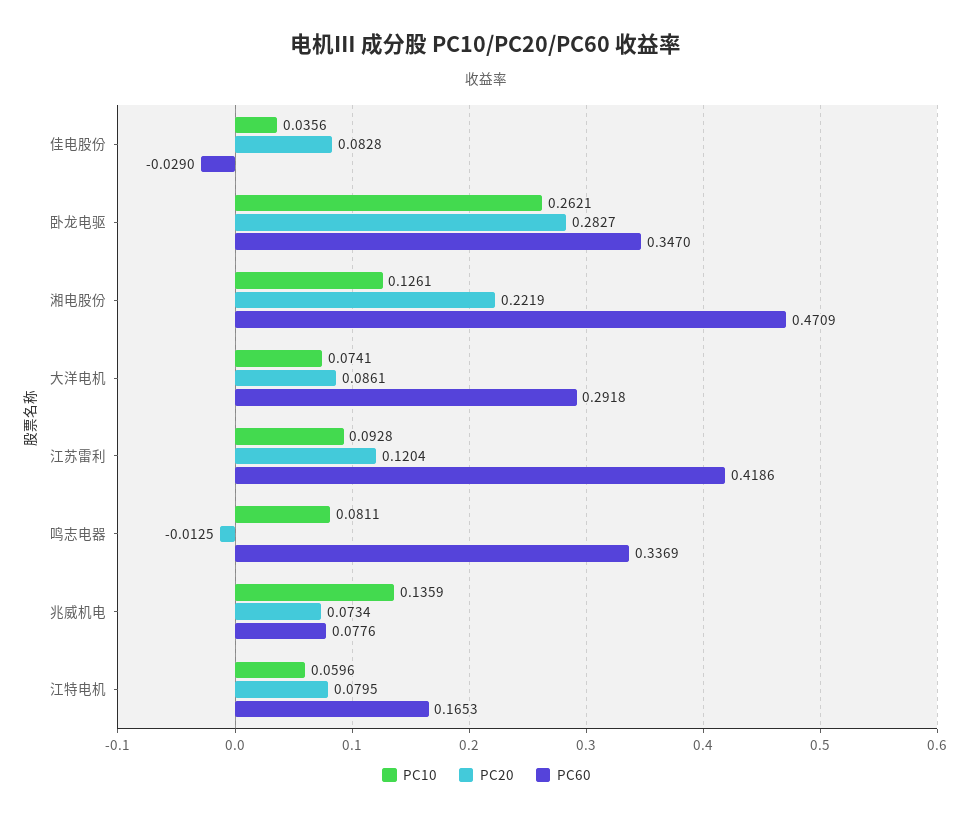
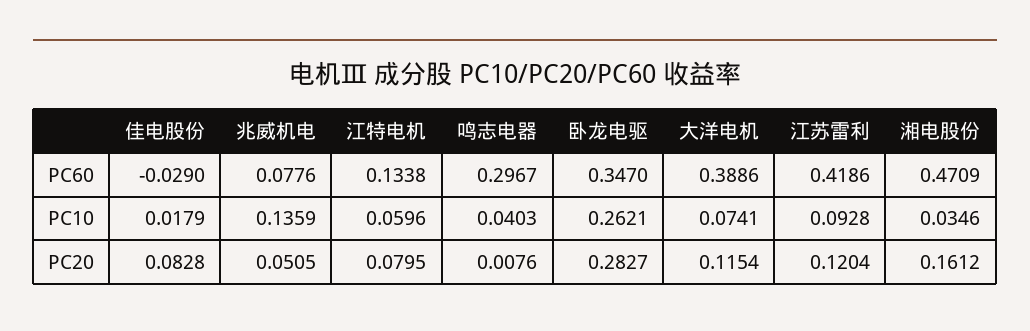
PC10, 佳电股份: 0.0356 -> 0.0179
PC10, 湘电股份: 0.1261 -> 0.0346
PC20, 湘电股份: 0.2219 -> 0.1612
PC20, 大洋电机: 0.0861 -> 0.1154
PC60, 大洋电机: 0.2918 -> 0.3886
PC10, 鸣志电器: 0.0811 -> 0.0403
PC20, 鸣志电器: -0.0125 -> 0.0076
PC60, 鸣志电器: 0.3369 -> 0.2967
PC20, 兆威机电: 0.0734 -> 0.0505
PC60, 江特电机: 0.1653 -> 0.1338

